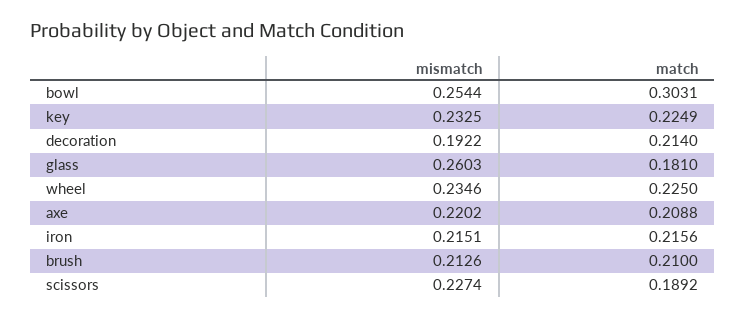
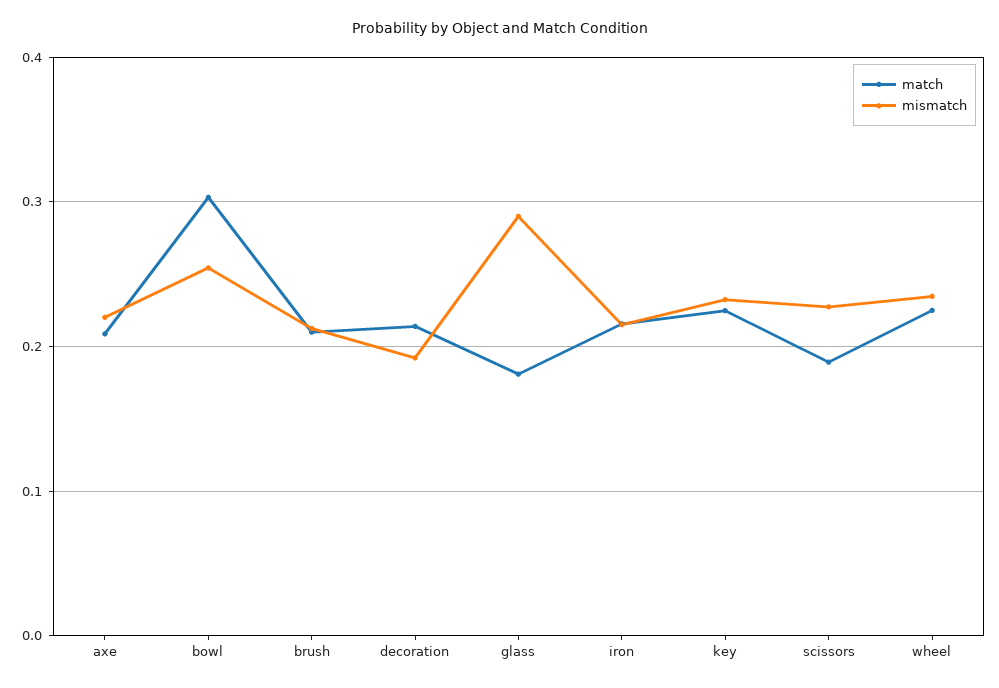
mismatch, glass: 0.2603 -> 0.29

